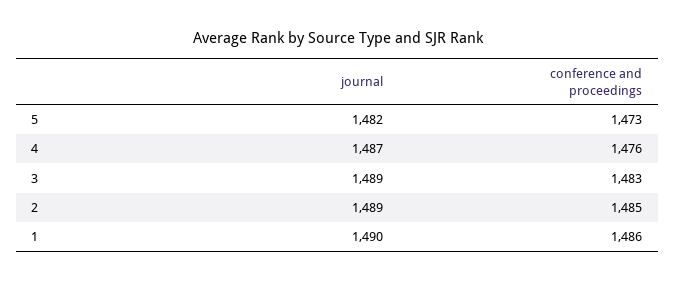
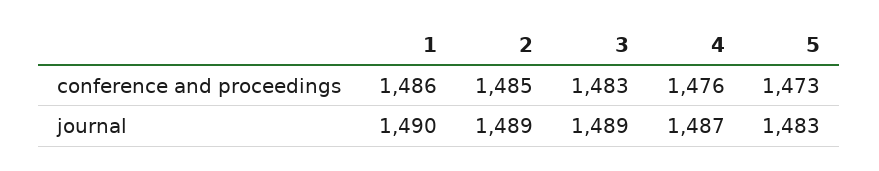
journal, 5: 1482 -> 1483

